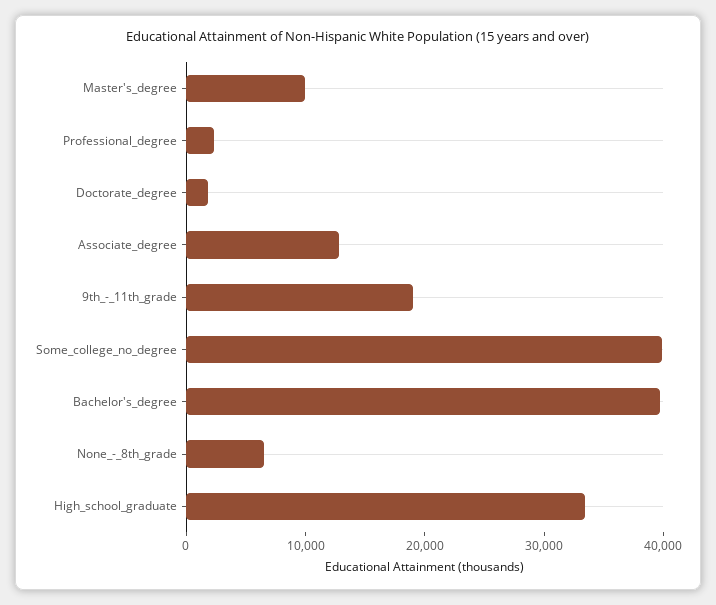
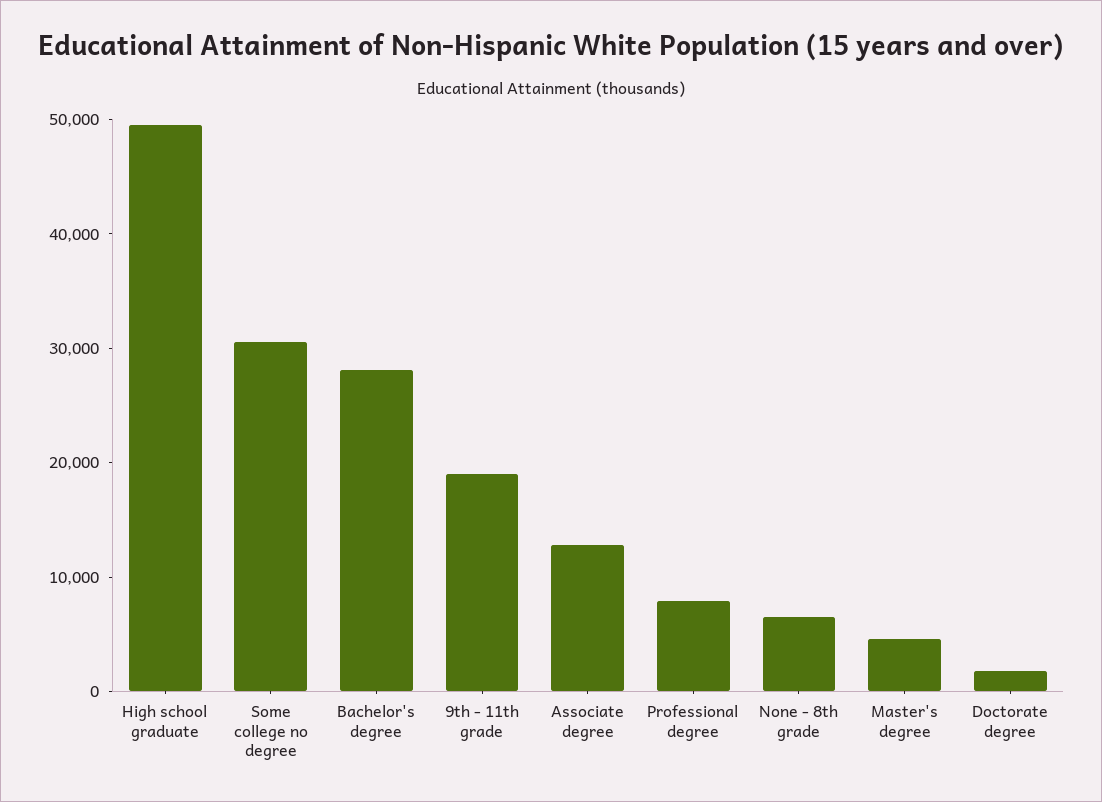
Master's_degree: 10000 -> 4000
Professional_degree: 2000 -> 8000
Some_college_no_degree: 40000 -> 30000
Bachelor's_degree: 40000 -> 28000
High_school_graduate: 34000 -> 50000

